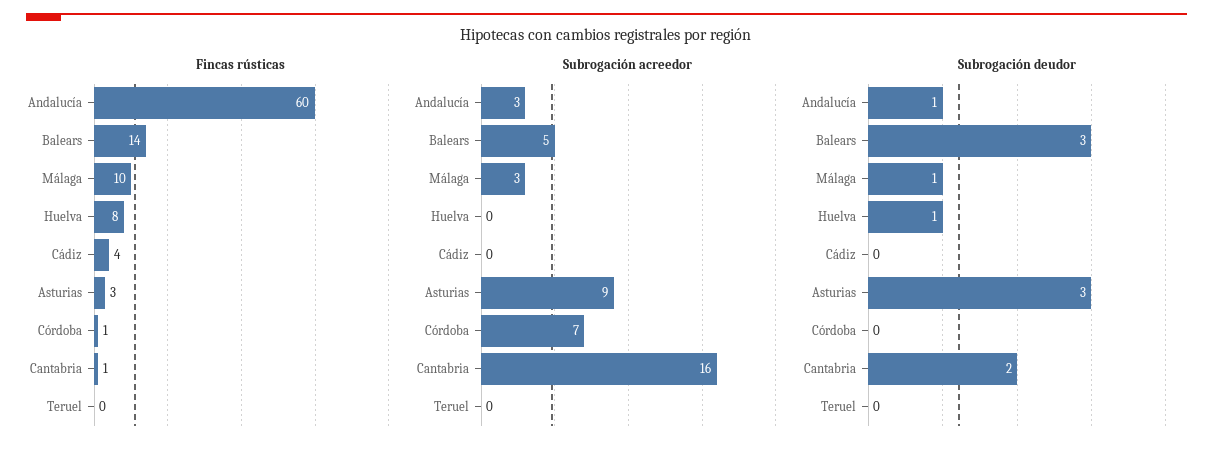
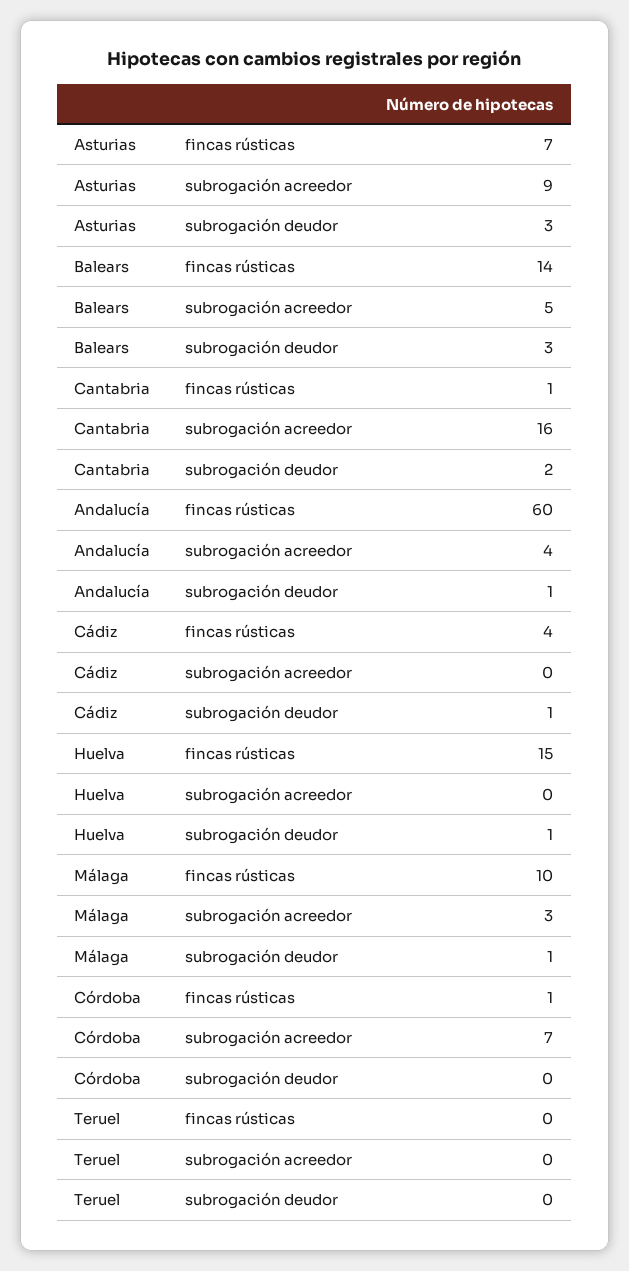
Fincas rústicas, Huelva: 8 -> 15
Fincas rústicas, Asturias: 3 -> 7
Subrogación acreedor, Andalucía: 3 -> 4
Subrogación deudor, Cádiz: 0 -> 1

